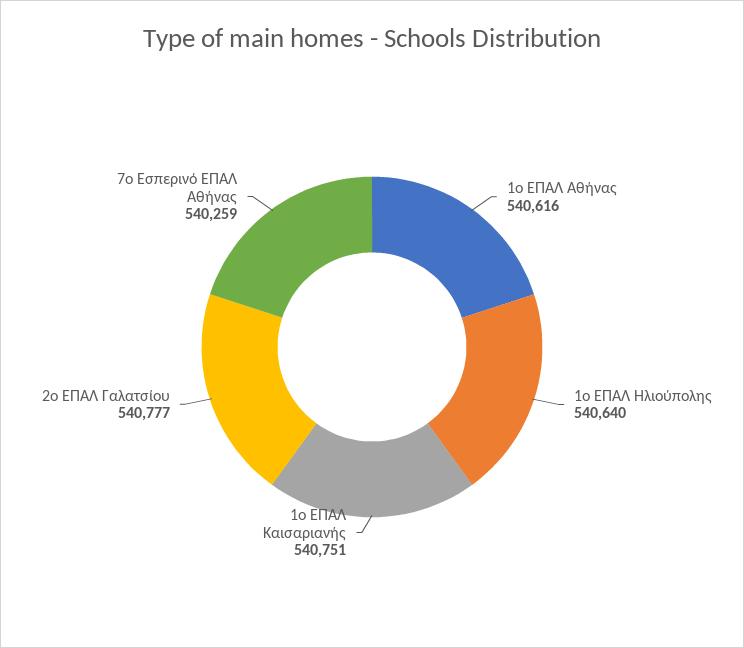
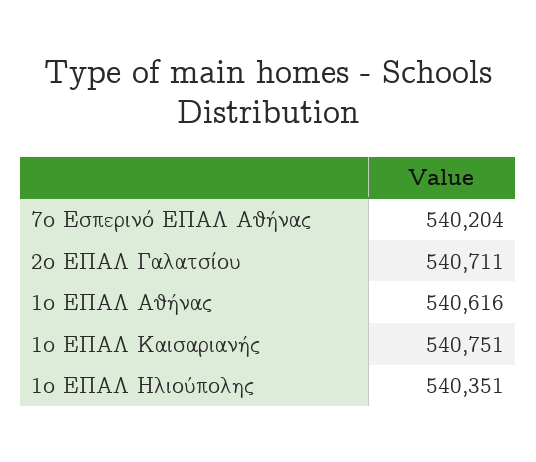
1ο ΕΠΑΛ Ηλιούπολης: 540640 -> 540351
2ο ΕΠΑΛ Γαλατσίου: 540777 -> 540711
7ο Εσπερινό ΕΠΑΛ Αθήνας: 540259 -> 540204

